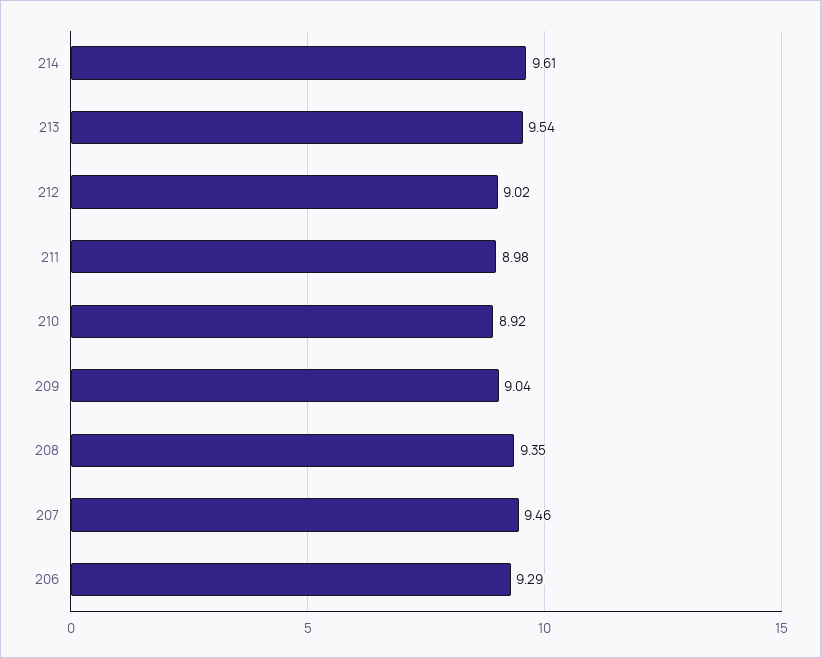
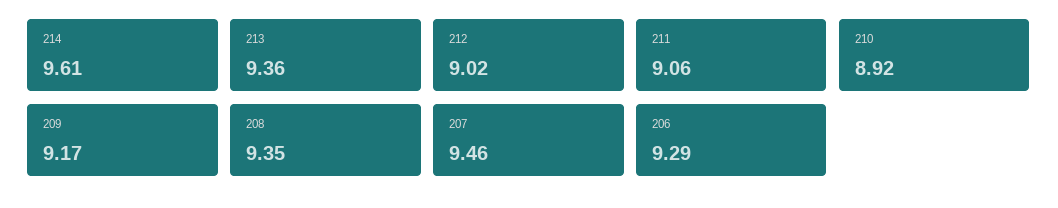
213: 9.54 -> 9.36
211: 8.98 -> 9.06
209: 9.04 -> 9.17

